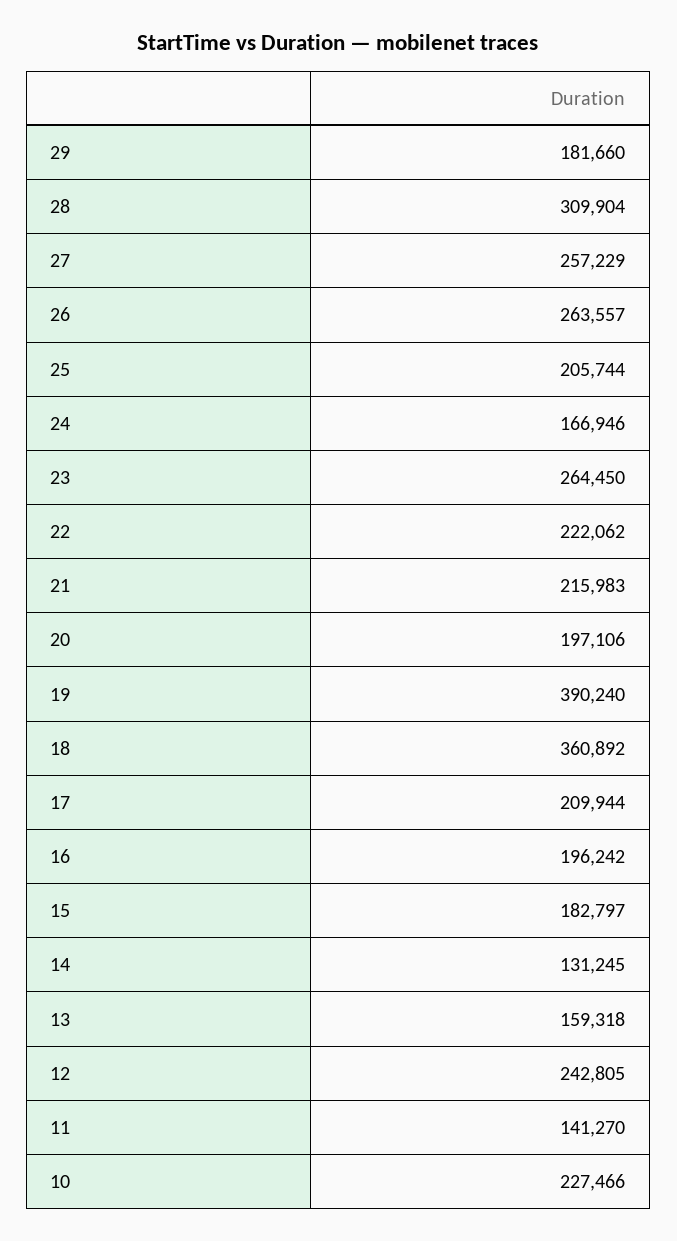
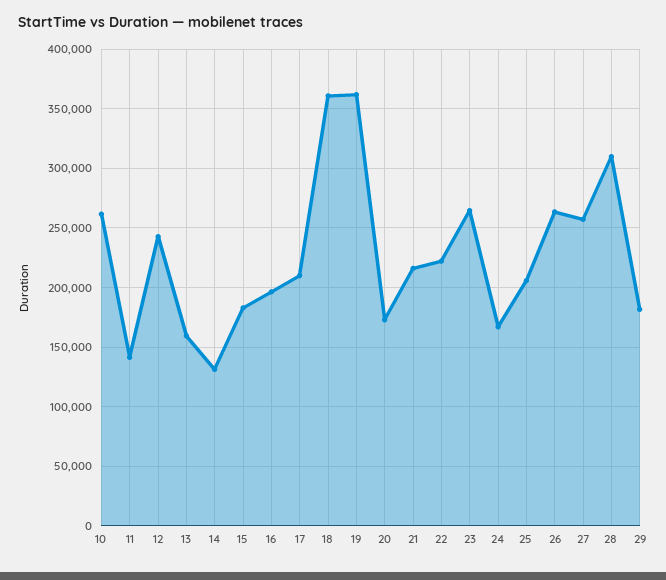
20: 197106 -> 170000
19: 390240 -> 360000
10: 227466 -> 260000

